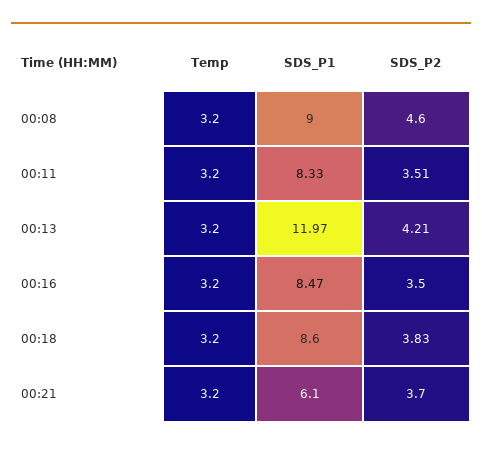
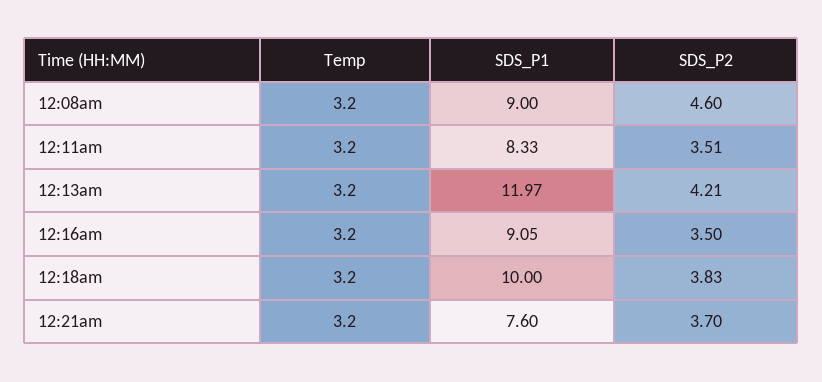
SDS_P1, 00:16: 8.47 -> 9.05
SDS_P1, 00:18: 8.6 -> 10
SDS_P1, 00:21: 6.1 -> 7.6

